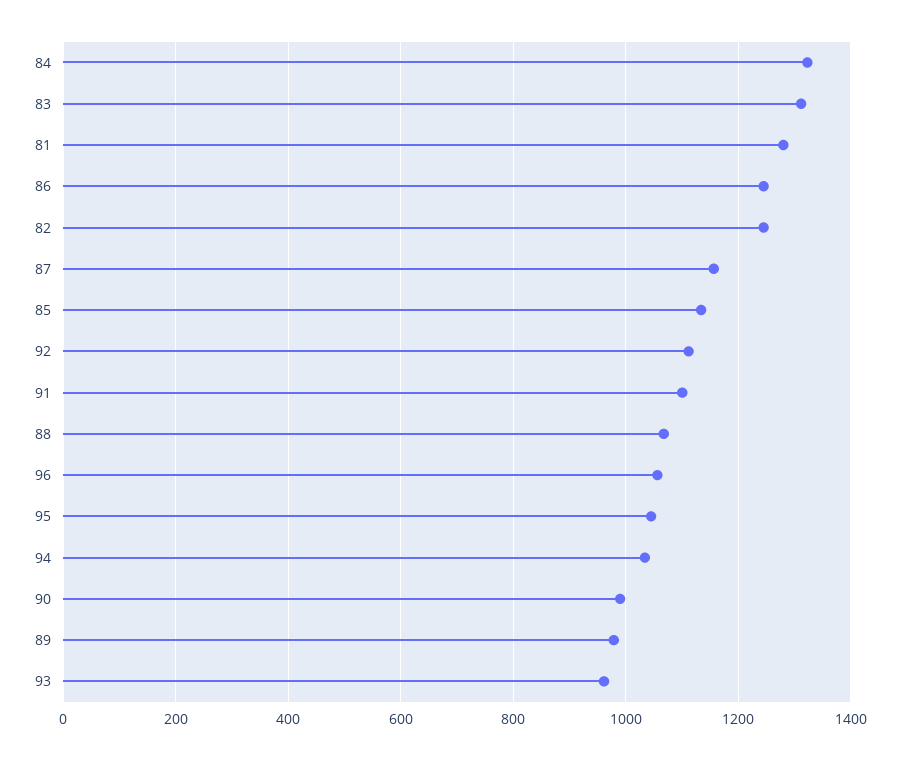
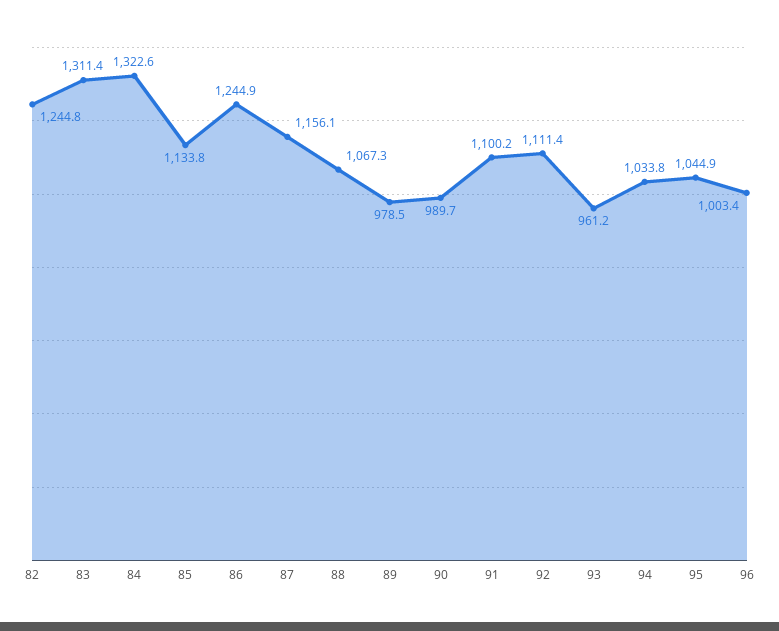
81: 1280 -> none
96: 1060 -> 1003.4

